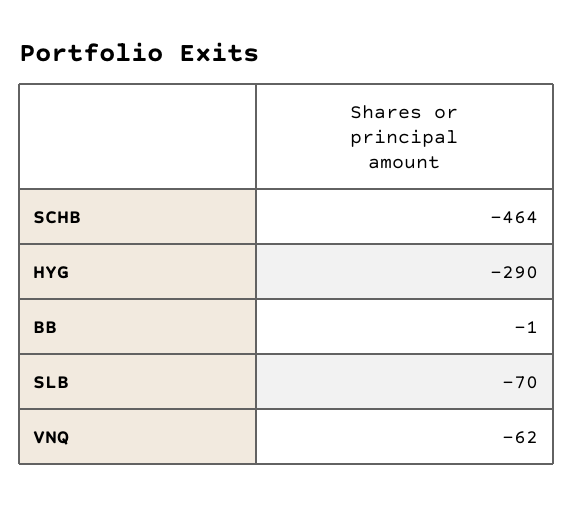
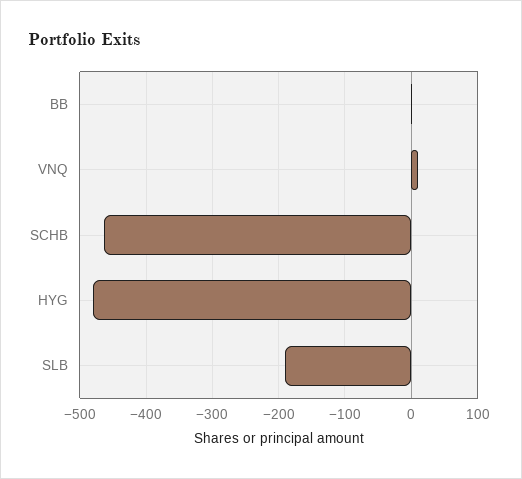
HYG: -290 -> -480
SLB: -70 -> -190
VNQ: -62 -> 10

